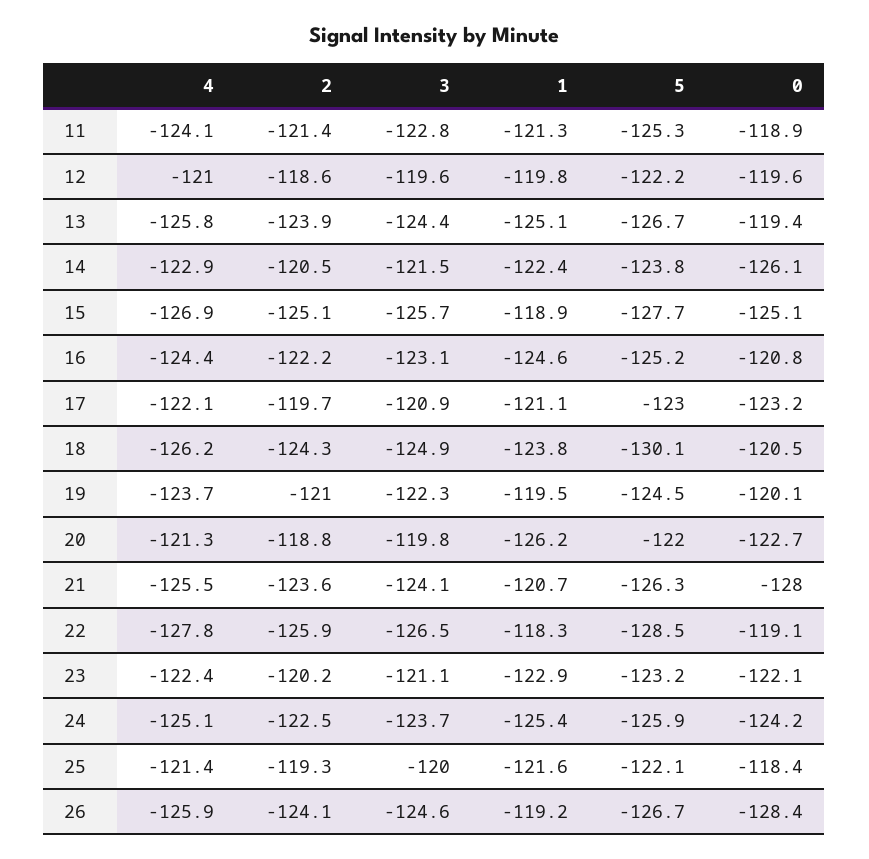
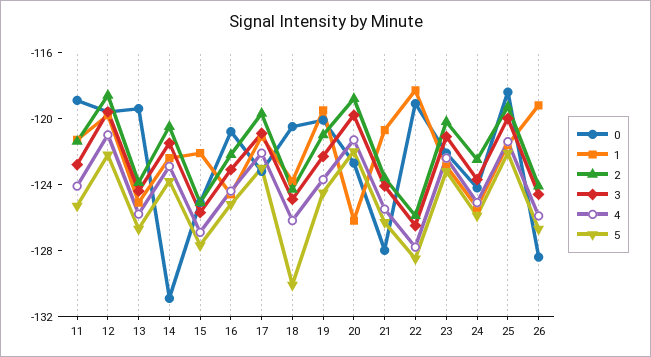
0, 14: -126.1 -> -131
1, 15: -118.9 -> -122

